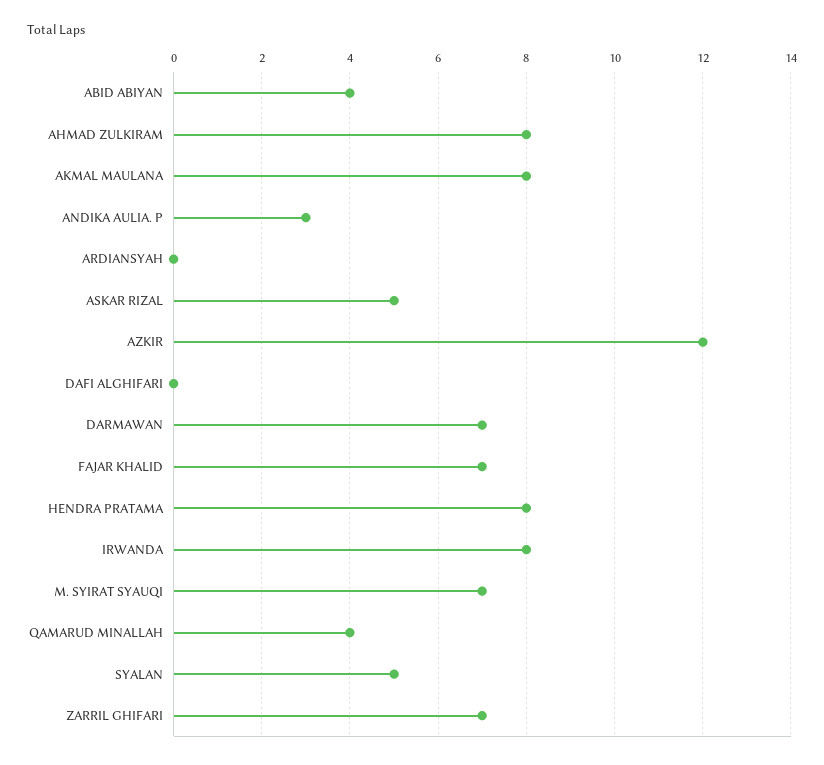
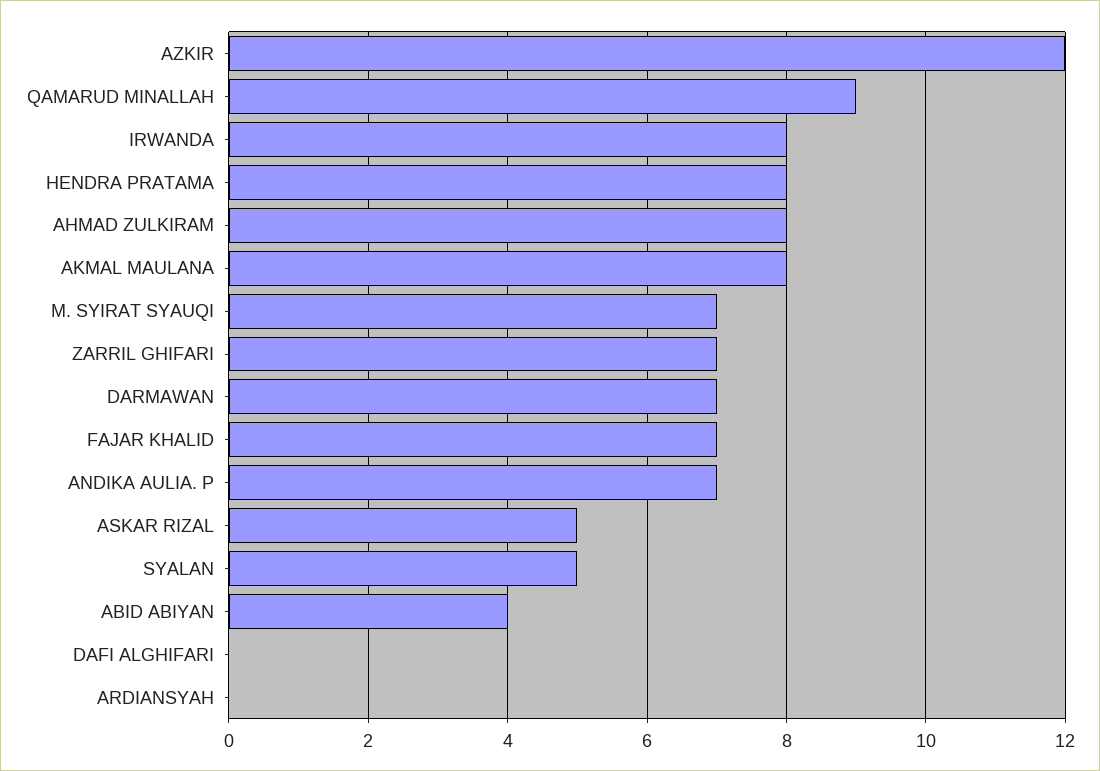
ANDIKA AULIA. P: 3 -> 7
QAMARUD MINALLAH: 4 -> 9

